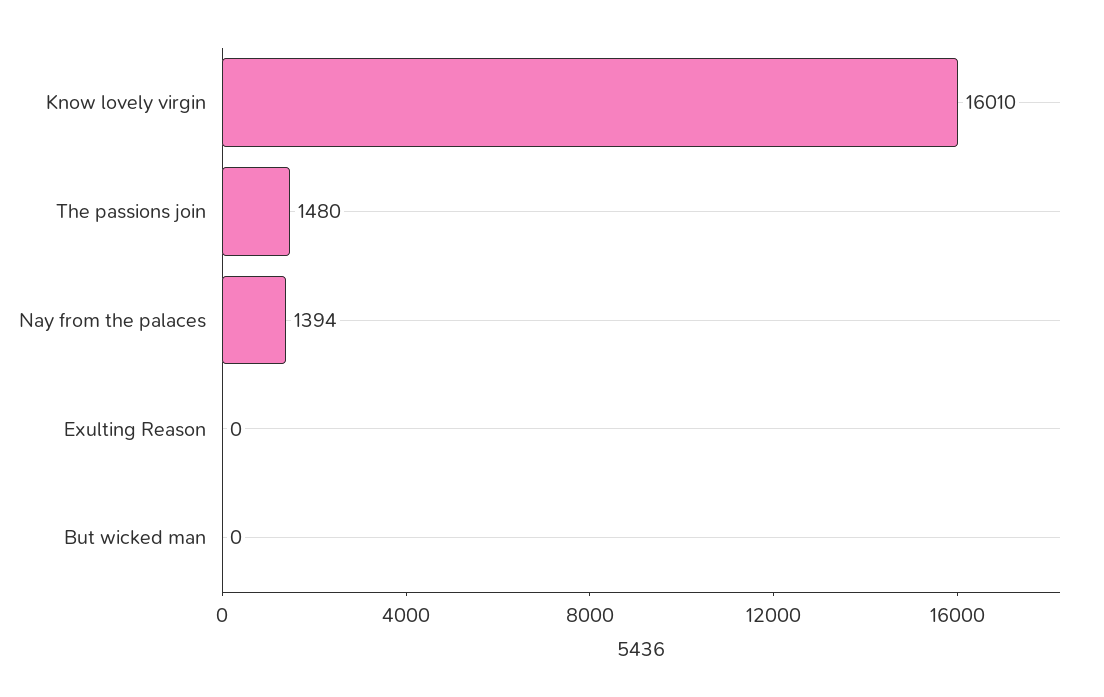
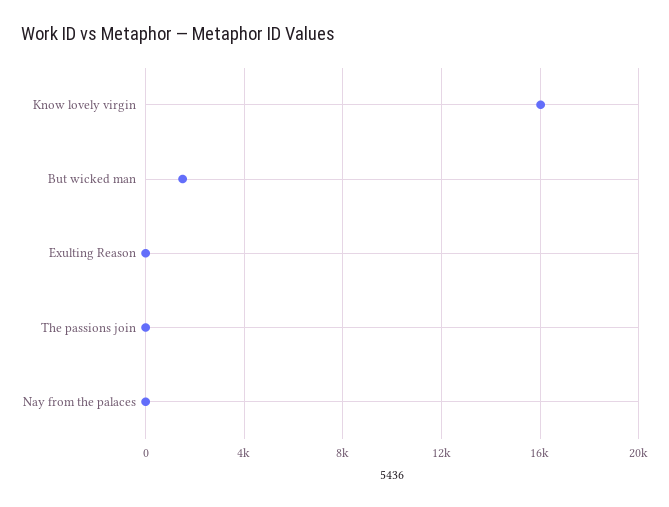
The passions join: 1480 -> 0
Nay from the palaces: 1394 -> 0
But wicked man: 0 -> 1500

